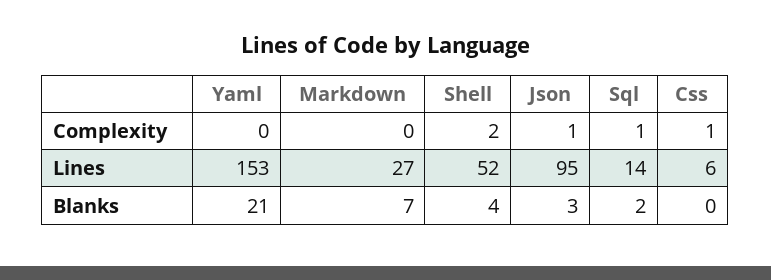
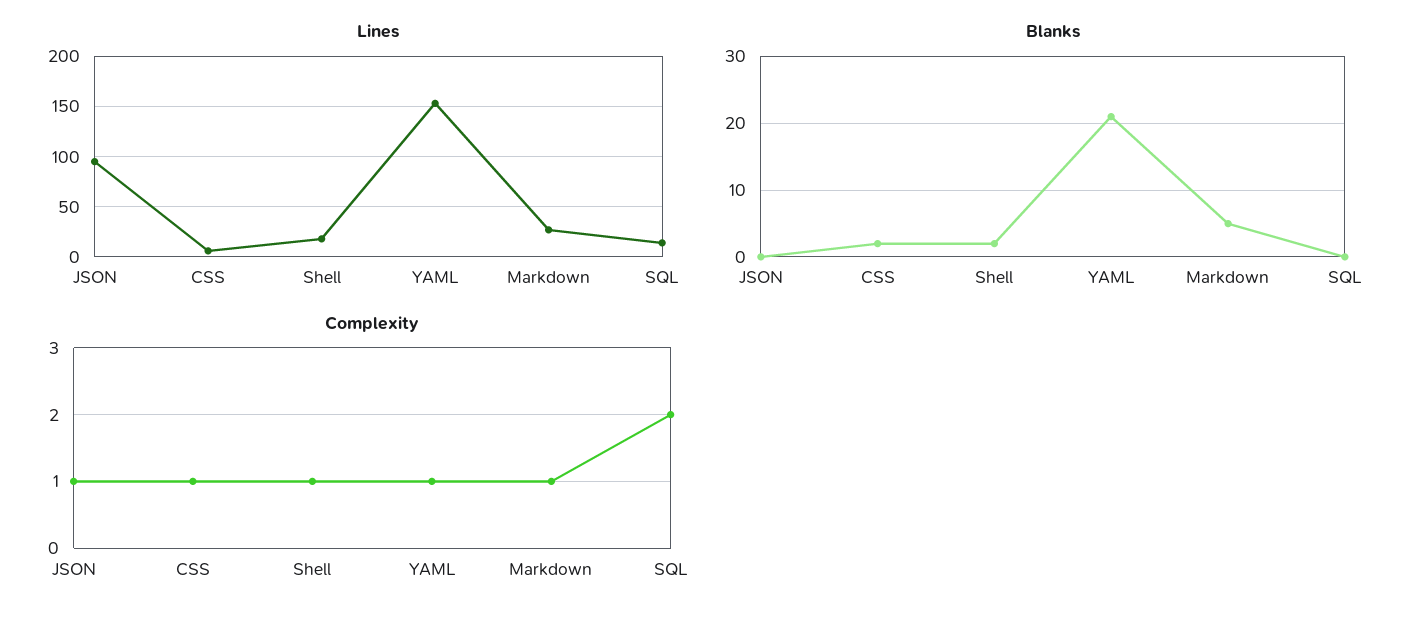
Complexity, Yaml: 0 -> 1
Complexity, Markdown: 0 -> 1
Complexity, Shell: 2 -> 1
Complexity, Sql: 1 -> 2
Lines, Shell: 52 -> 20
Blanks, Markdown: 7 -> 5
Blanks, Shell: 4 -> 2
Blanks, Json: 3 -> 0
Blanks, Sql: 2 -> 0
Blanks, Css: 0 -> 2

